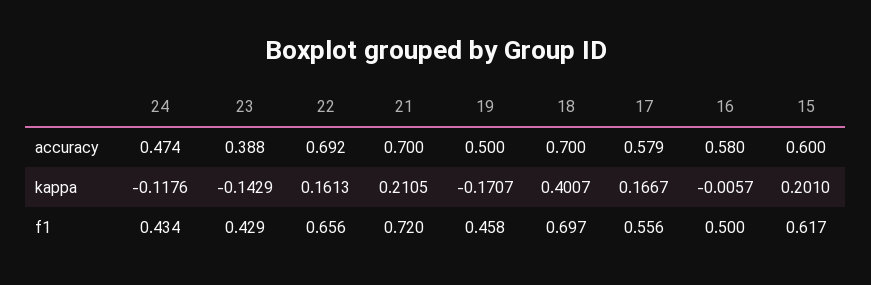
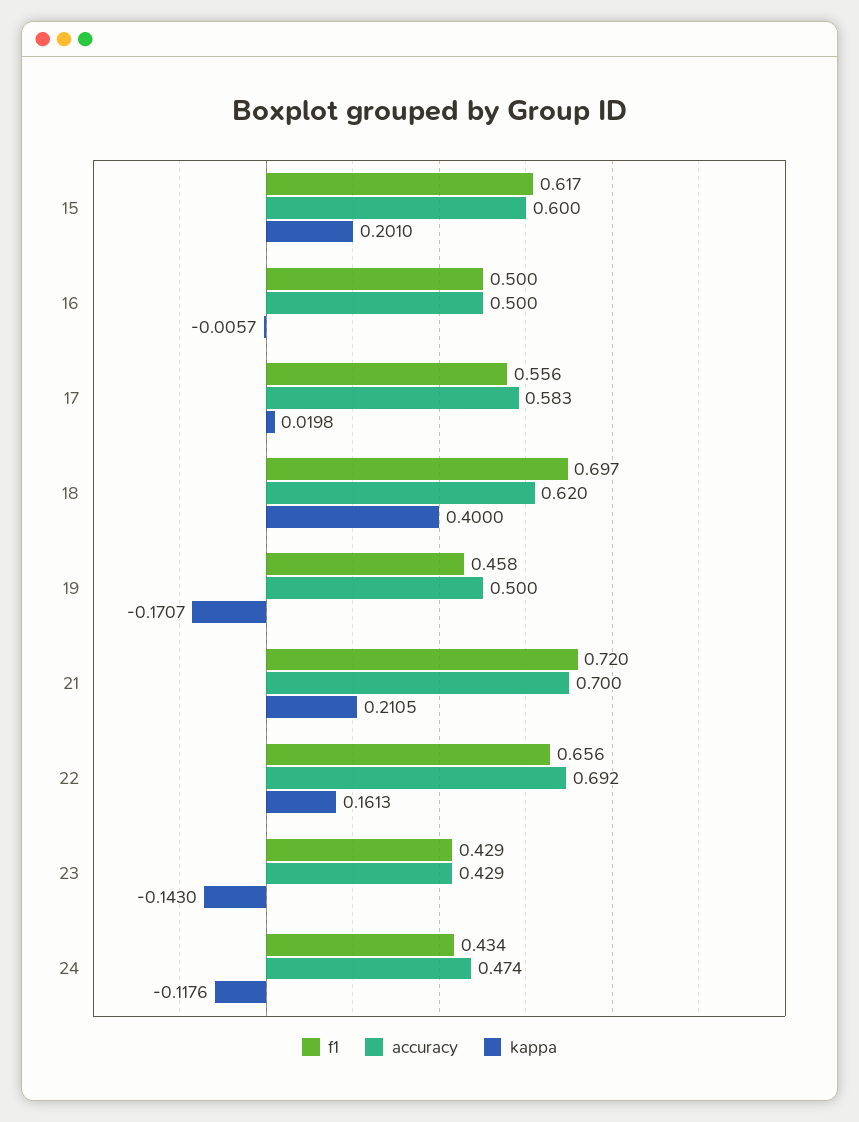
accuracy, 23: 0.388 -> 0.429
accuracy, 18: 0.7 -> 0.62
accuracy, 17: 0.579 -> 0.583
accuracy, 16: 0.58 -> 0.5
kappa, 23: -0.1429 -> -0.143
kappa, 18: 0.4007 -> 0.4
kappa, 17: 0.1667 -> 0.0198

